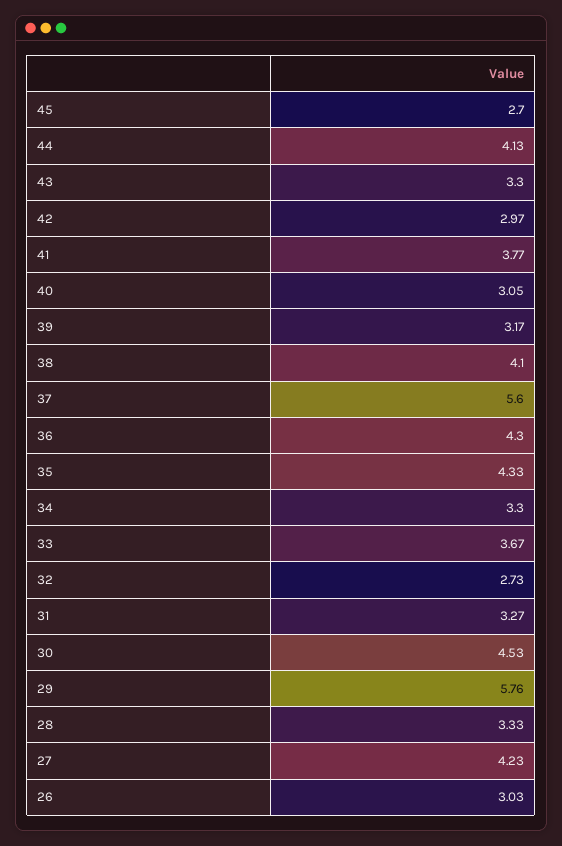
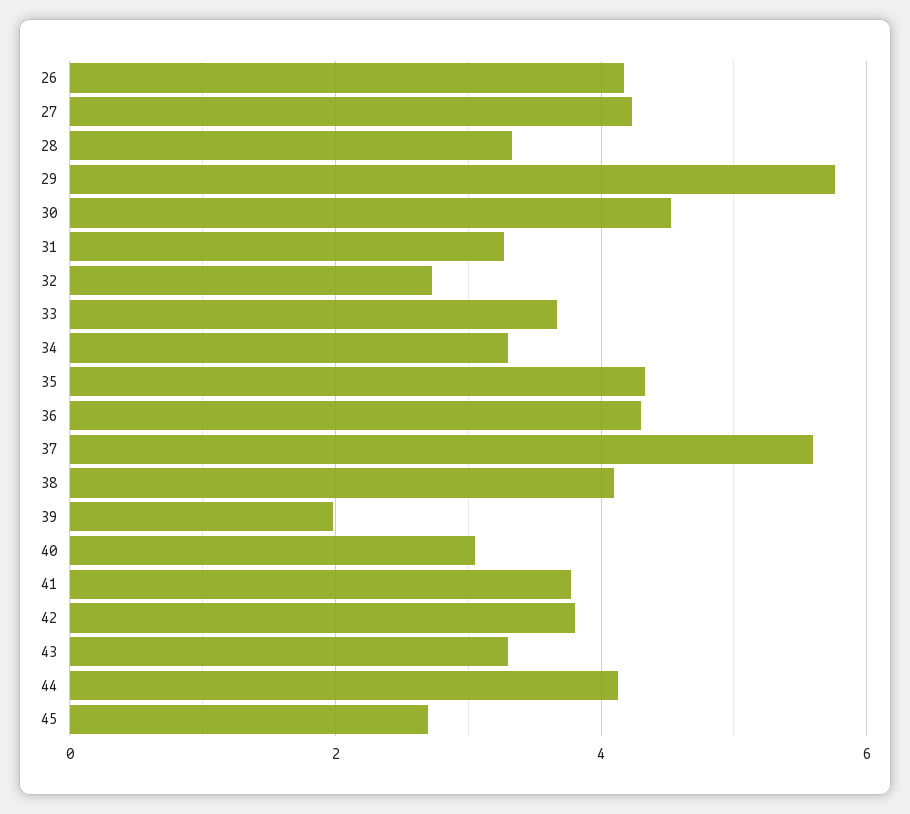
42: 2.97 -> 3.8
39: 3.17 -> 2
26: 3.03 -> 4.2

